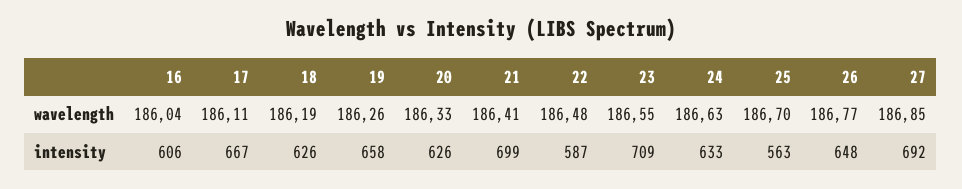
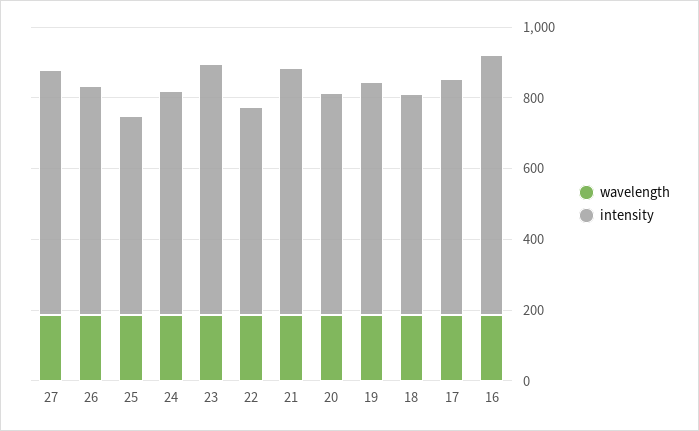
intensity, 16: 606 -> 750

